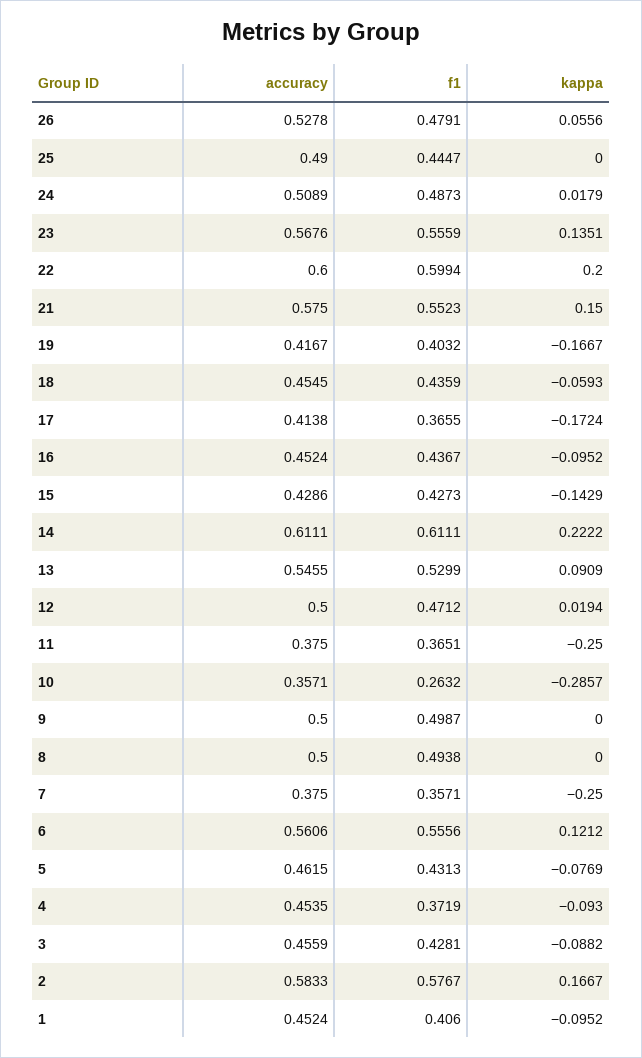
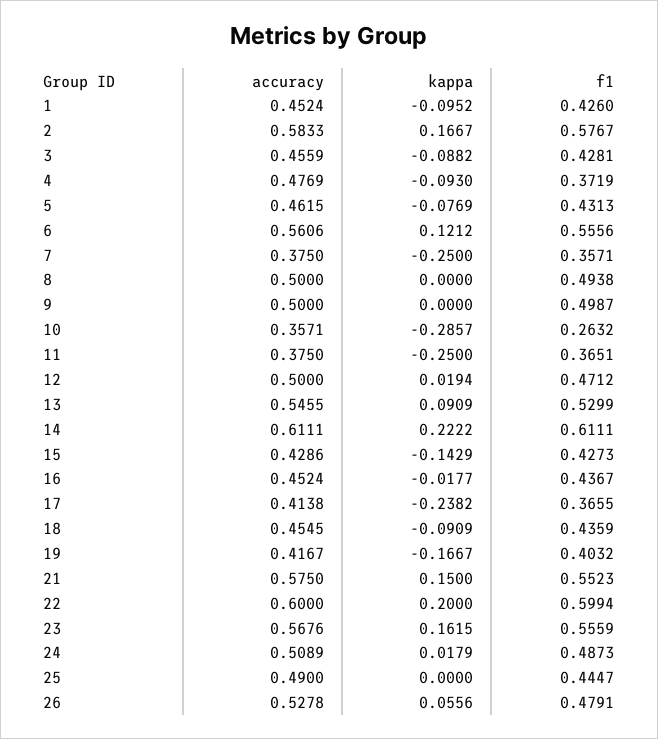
kappa, 23: 0.1351 -> 0.1615
kappa, 18: -0.0593 -> -0.0909
kappa, 17: -0.1724 -> -0.2382
kappa, 16: -0.0952 -> -0.0177
accuracy, 4: 0.4535 -> 0.4769
f1, 1: 0.406 -> 0.426

